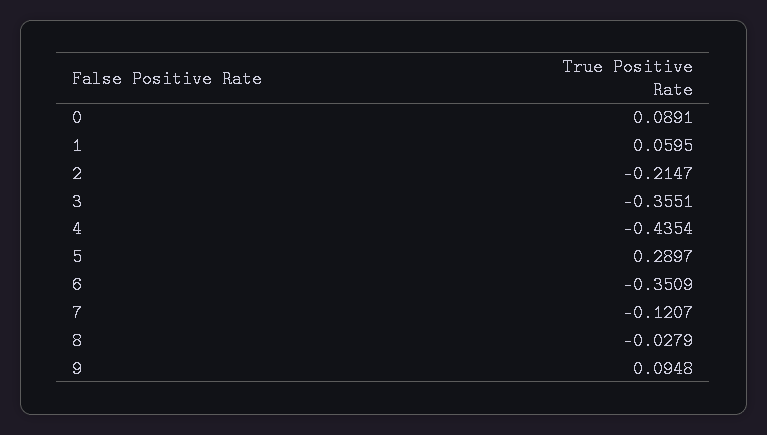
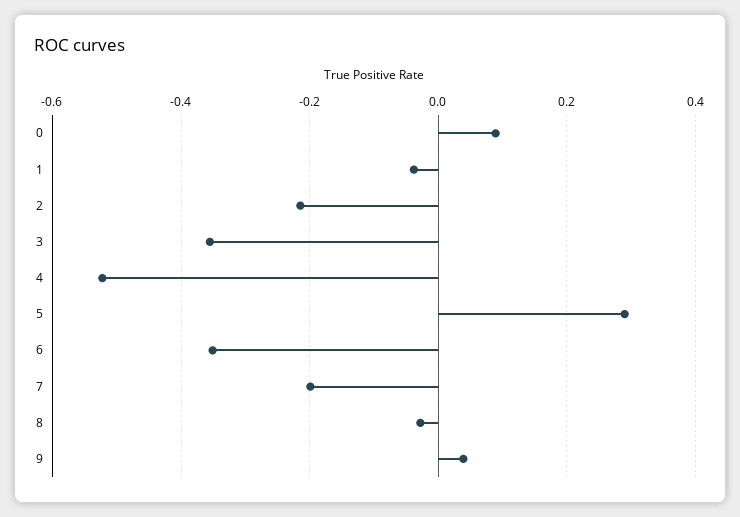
1: 0.0595 -> -0.04
4: -0.4354 -> -0.52
7: -0.1207 -> -0.2
9: 0.0948 -> 0.04

